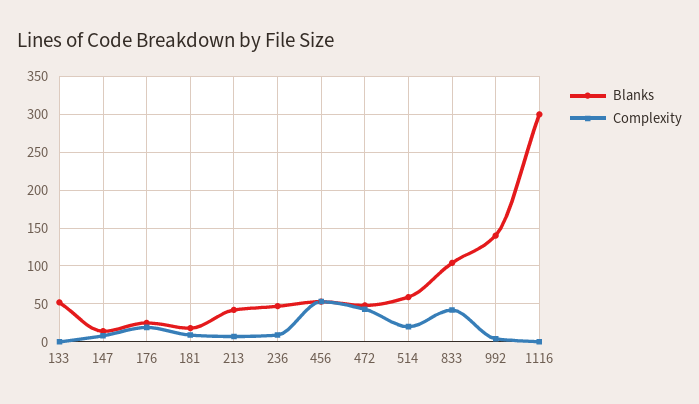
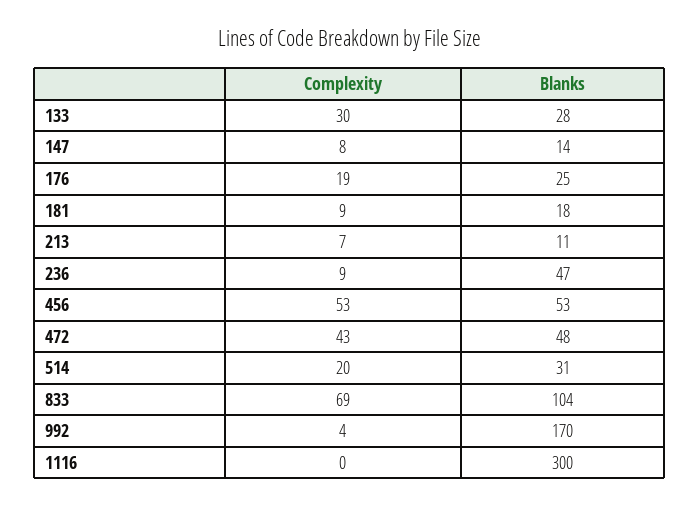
Blanks, 133: 50 -> 28
Complexity, 133: 0 -> 30
Blanks, 213: 40 -> 11
Blanks, 514: 60 -> 31
Complexity, 833: 40 -> 69
Blanks, 992: 140 -> 170

